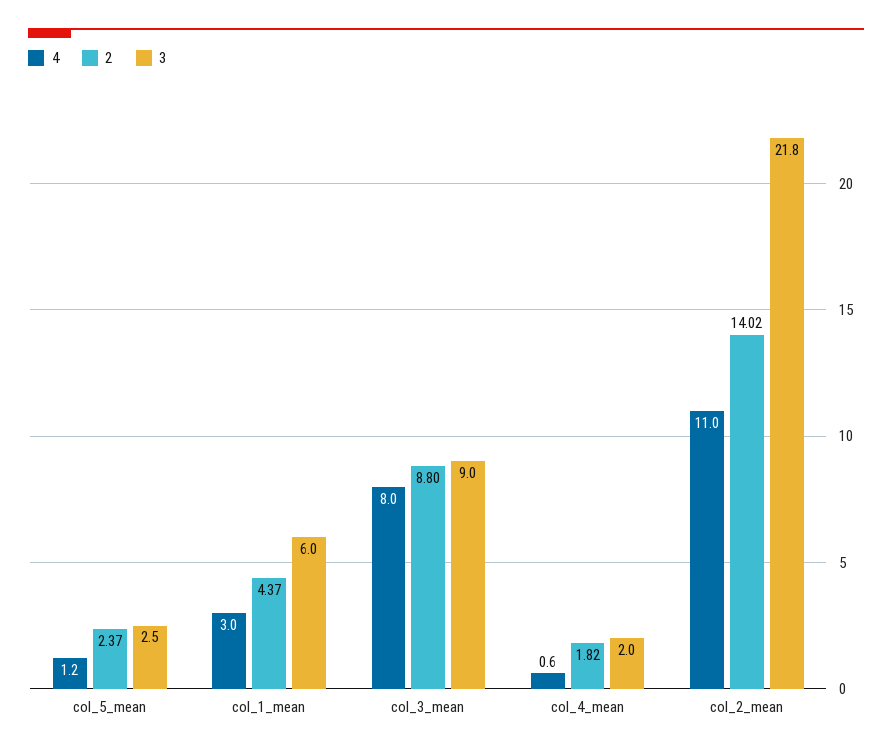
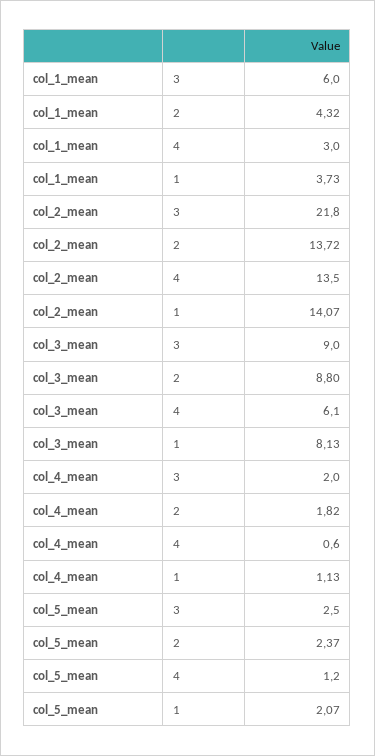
2, col_1_mean: 4.37 -> 4.32
4, col_3_mean: 8 -> 6.1
4, col_2_mean: 11 -> 13.5
2, col_2_mean: 14.02 -> 13.72
1, col_1_mean: none -> 3.73
1, col_2_mean: none -> 14.07
1, col_3_mean: none -> 8.13
1, col_4_mean: none -> 1.13
1, col_5_mean: none -> 2.07

